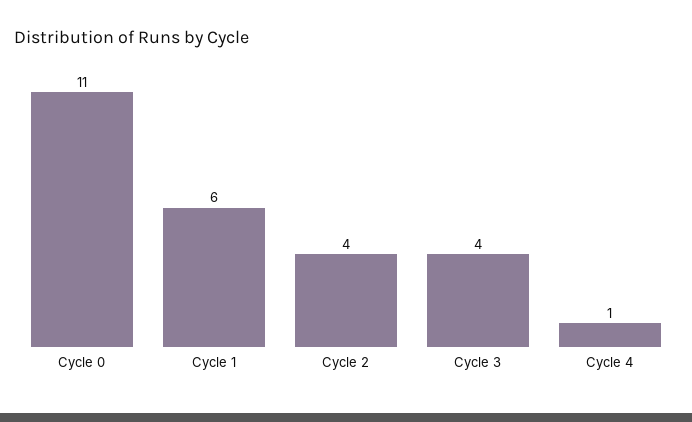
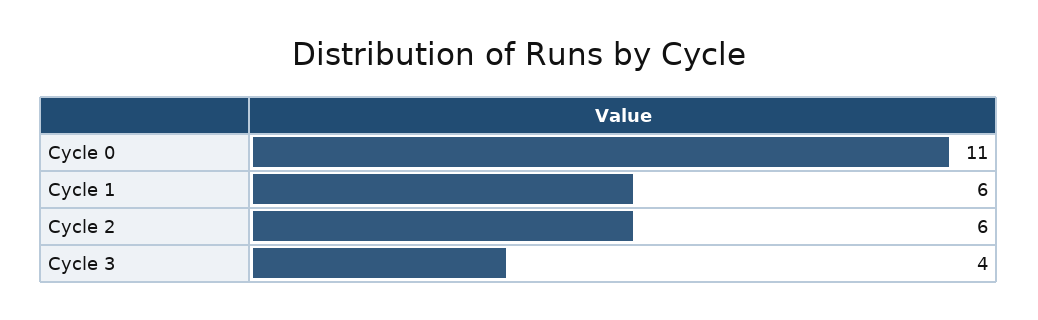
Cycle 2: 4 -> 6
Cycle 4: 1 -> none

